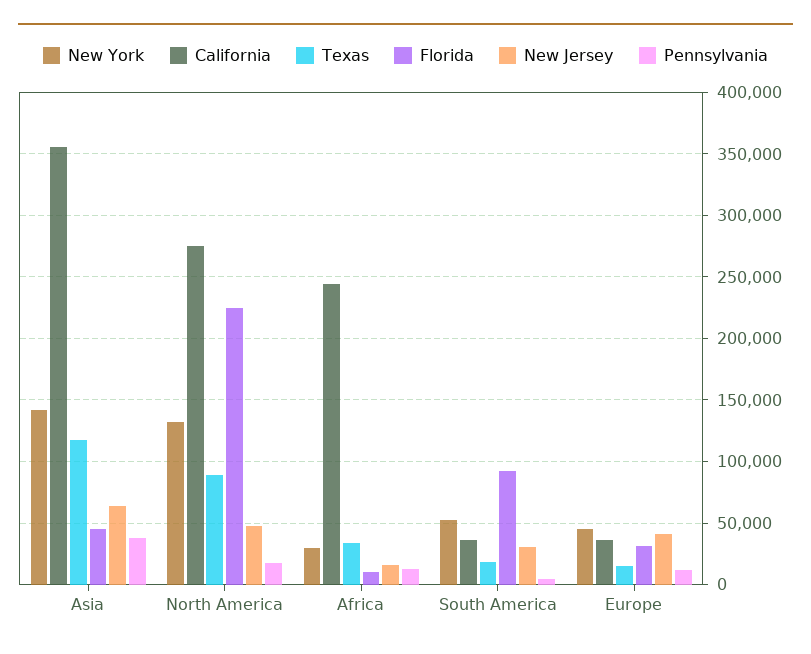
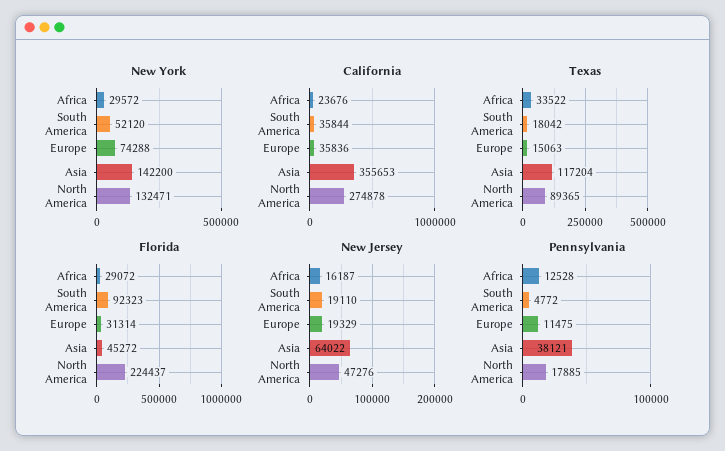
California, Africa: 245000 -> 23676
Florida, Africa: 10000 -> 29072
New Jersey, South America: 30000 -> 19110
New York, Europe: 45000 -> 74288
New Jersey, Europe: 40000 -> 19329

